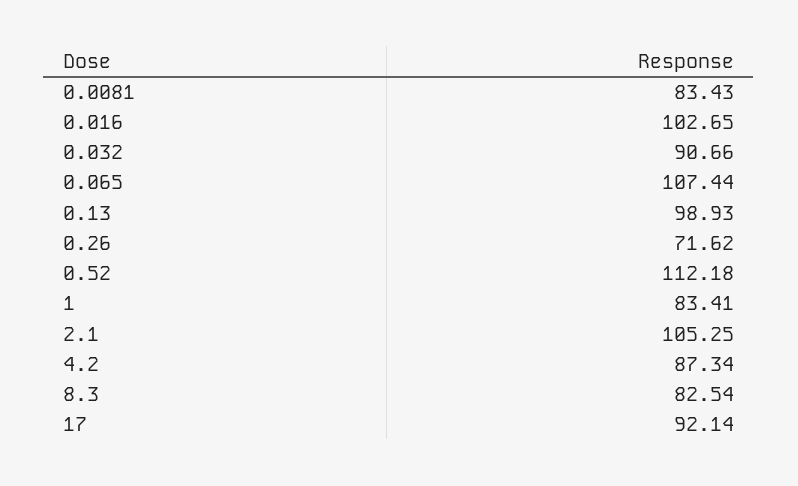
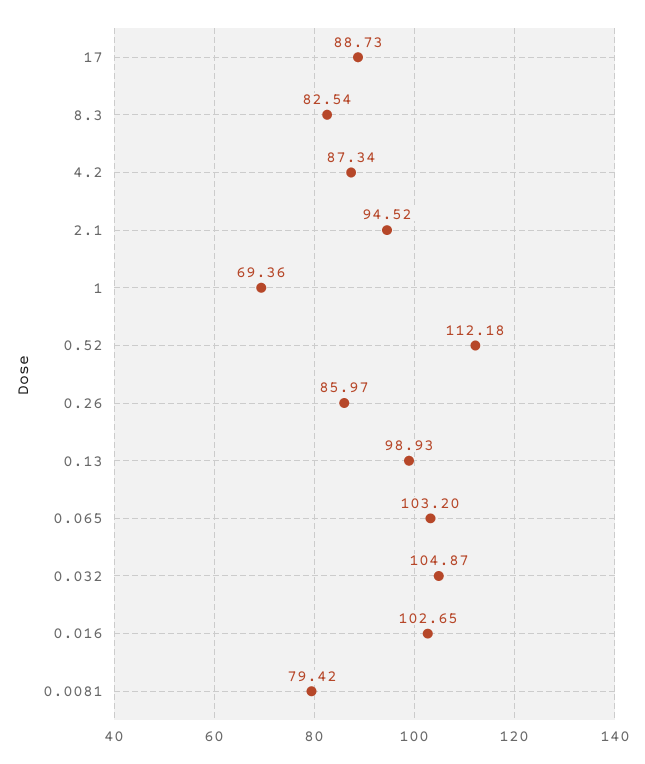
0.0081: 83.43 -> 79.42
0.032: 90.66 -> 104.87
0.065: 107.44 -> 103.2
0.26: 71.62 -> 85.97
1: 83.41 -> 69.36
2.1: 105.25 -> 94.52
17: 92.14 -> 88.73

